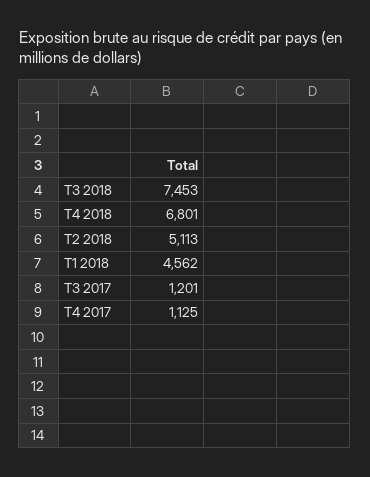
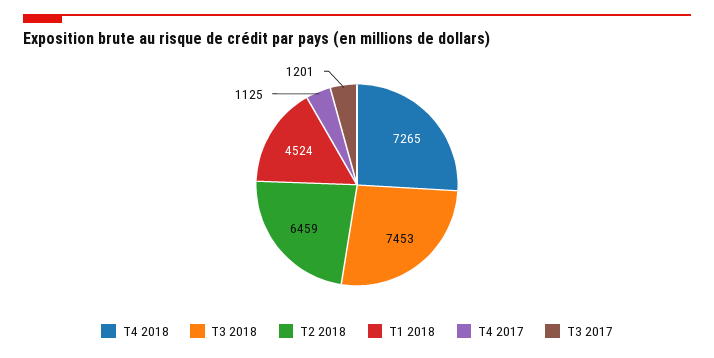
T4 2018: 6801 -> 7265
T2 2018: 5113 -> 6459
T1 2018: 4562 -> 4524

